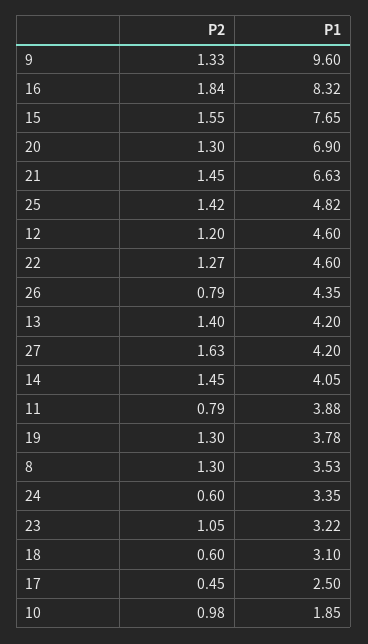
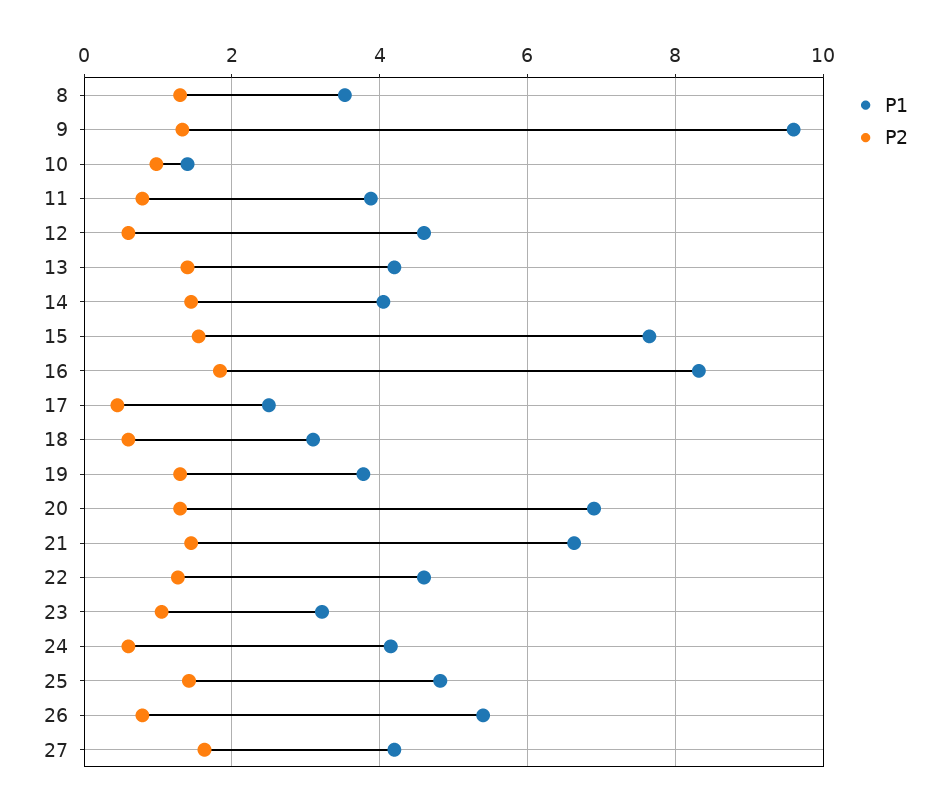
P2, 12: 1.2 -> 0.6
P1, 26: 4.35 -> 5.4
P1, 24: 3.35 -> 4.2
P1, 10: 1.85 -> 1.4

